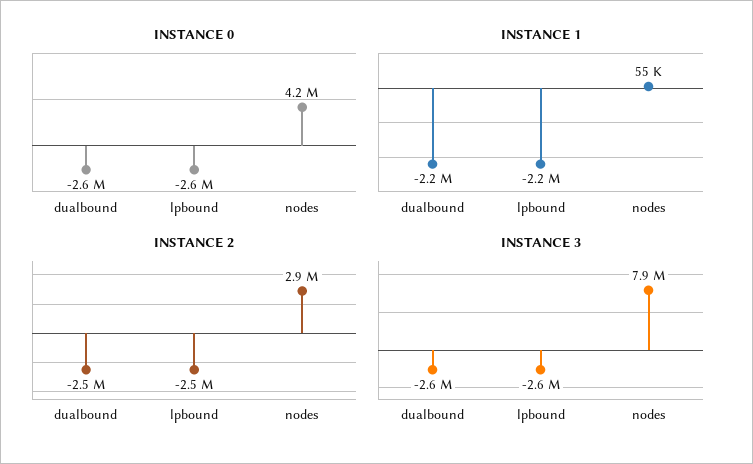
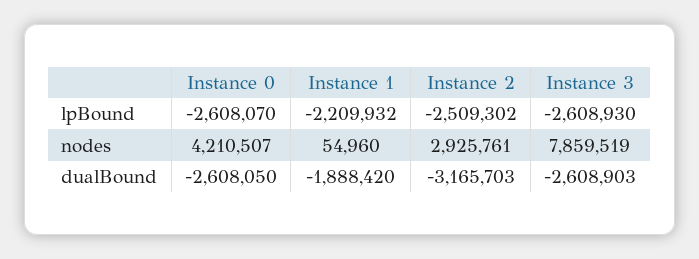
INSTANCE 1, dualbound: -2200000 -> -1888420
INSTANCE 2, dualbound: -2500000 -> -3165703

